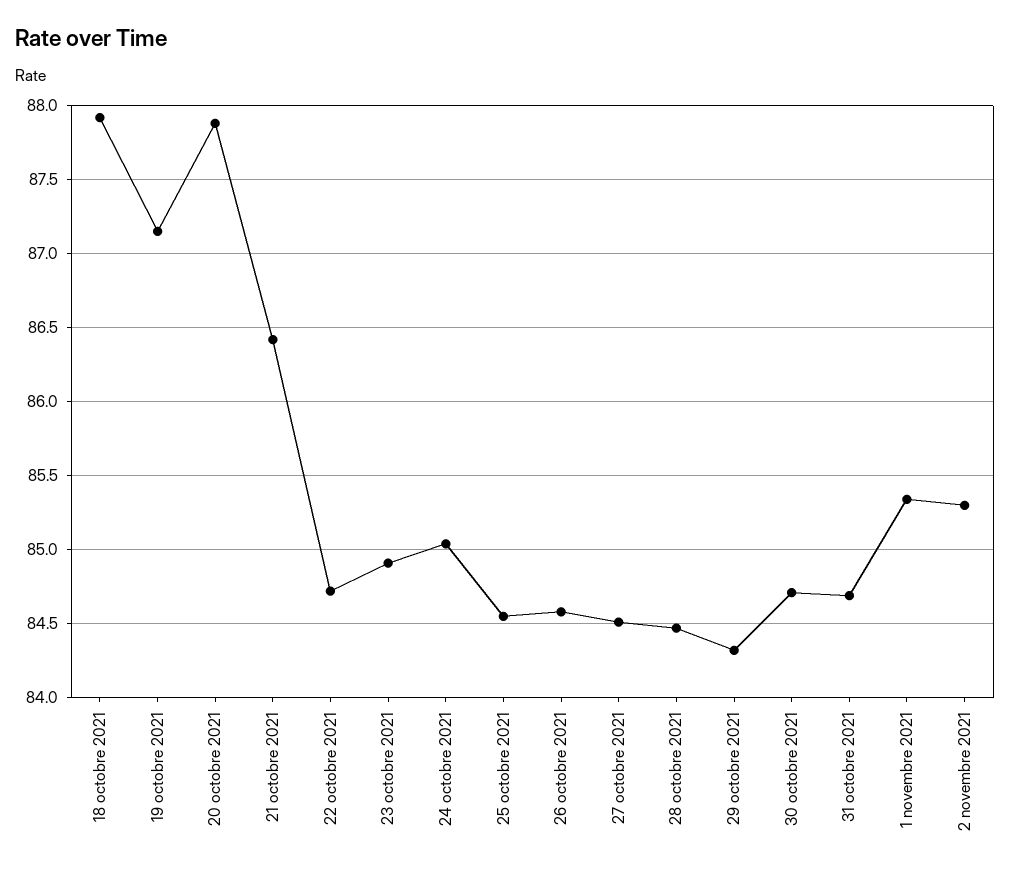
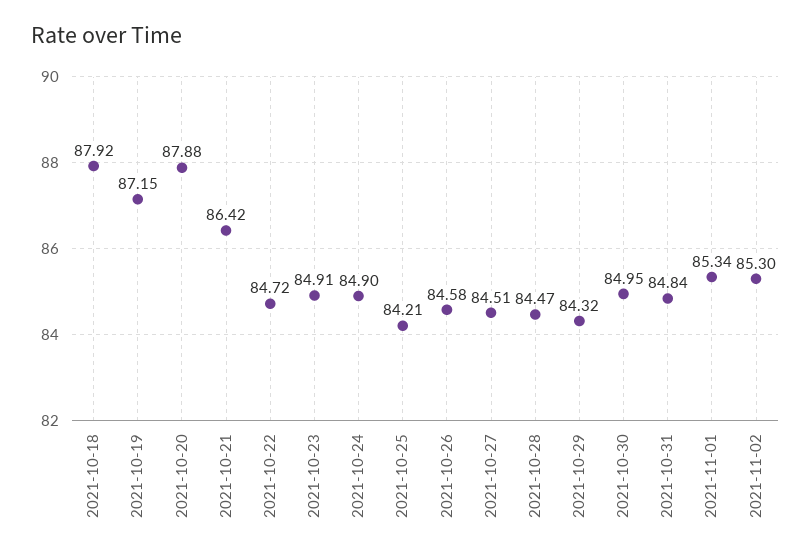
24 octobre 2021: 85.05 -> 84.9
25 octobre 2021: 84.55 -> 84.21
30 octobre 2021: 84.7 -> 84.95
31 octobre 2021: 84.7 -> 84.84

